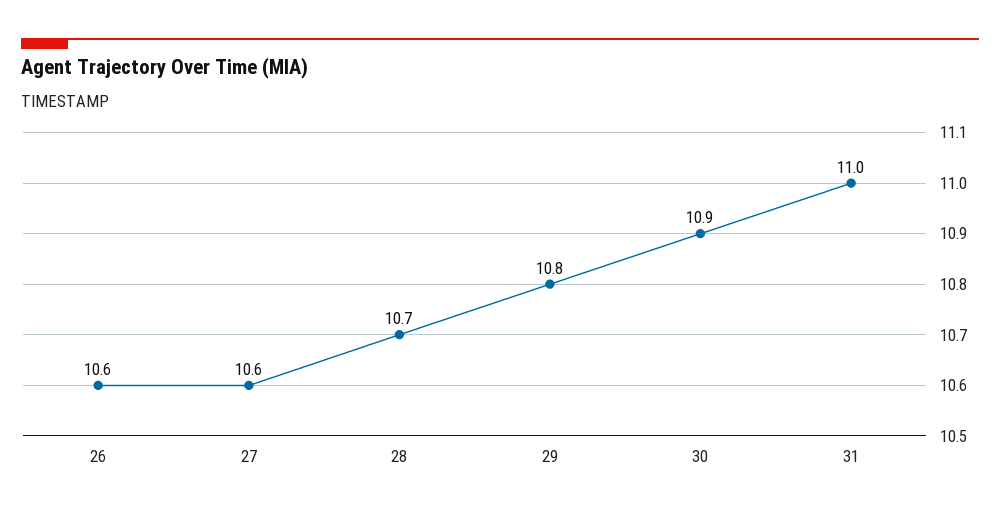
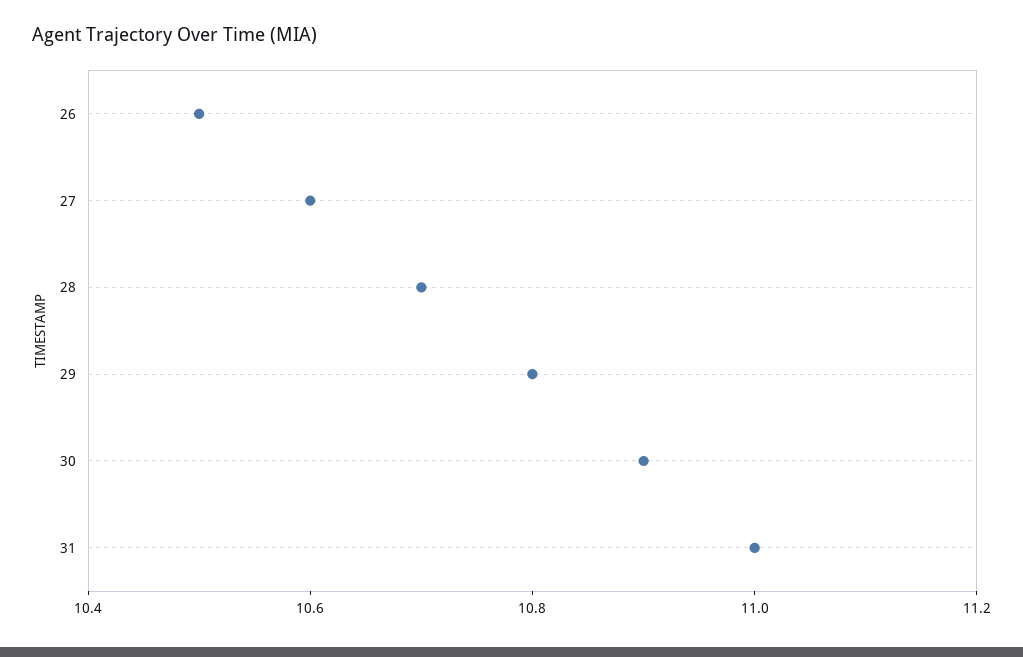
26: 10.6 -> 10.5

